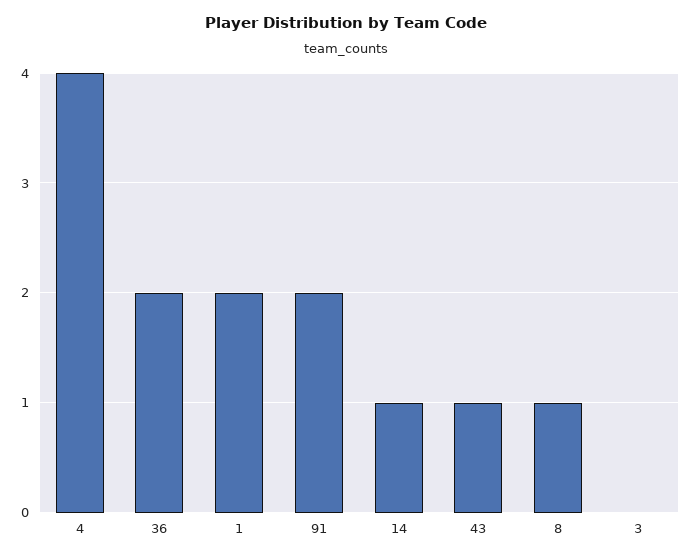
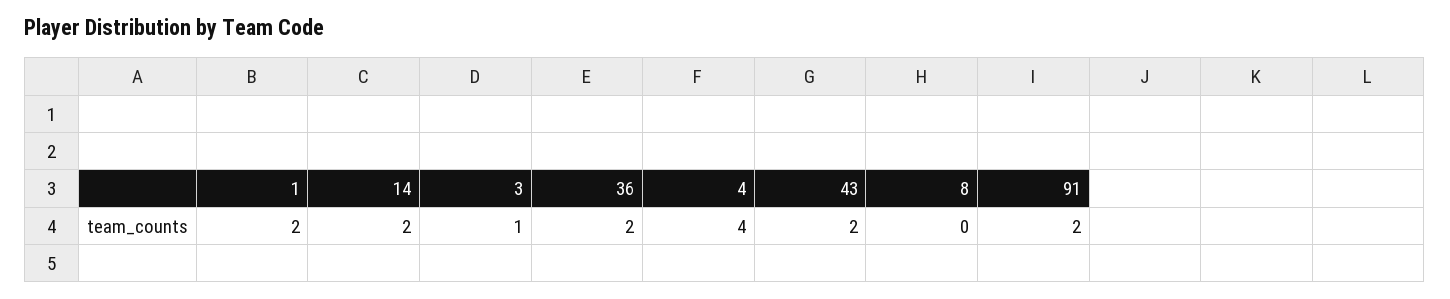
14: 1 -> 2
43: 1 -> 2
8: 1 -> 0
3: 0 -> 1

